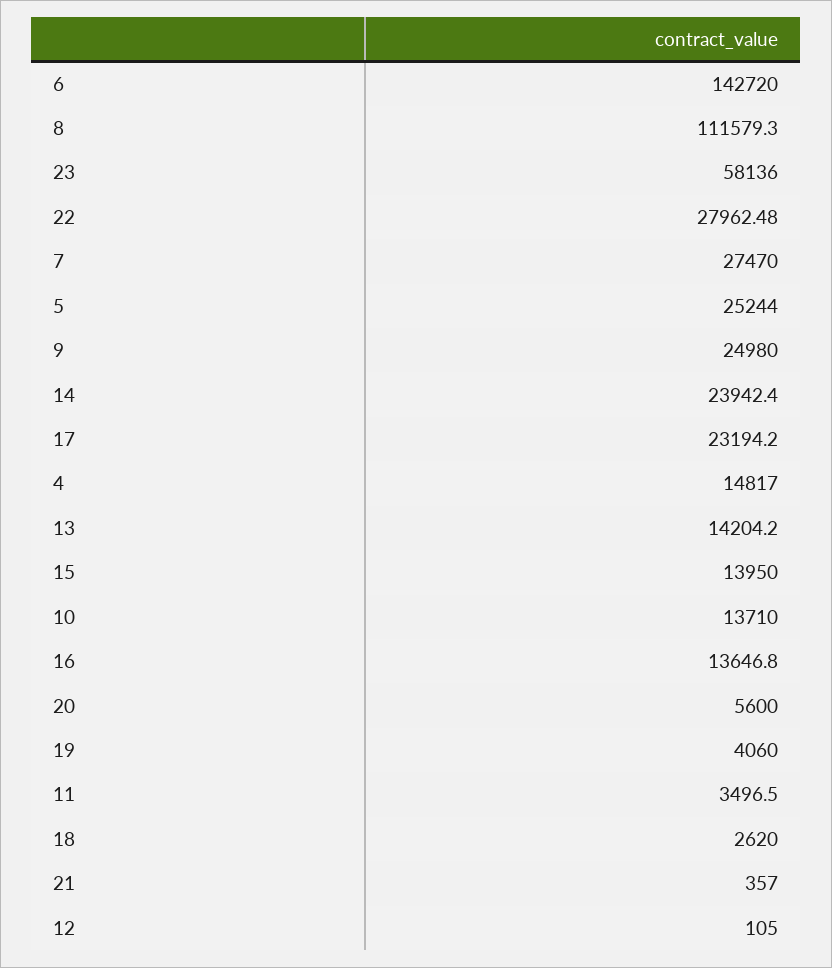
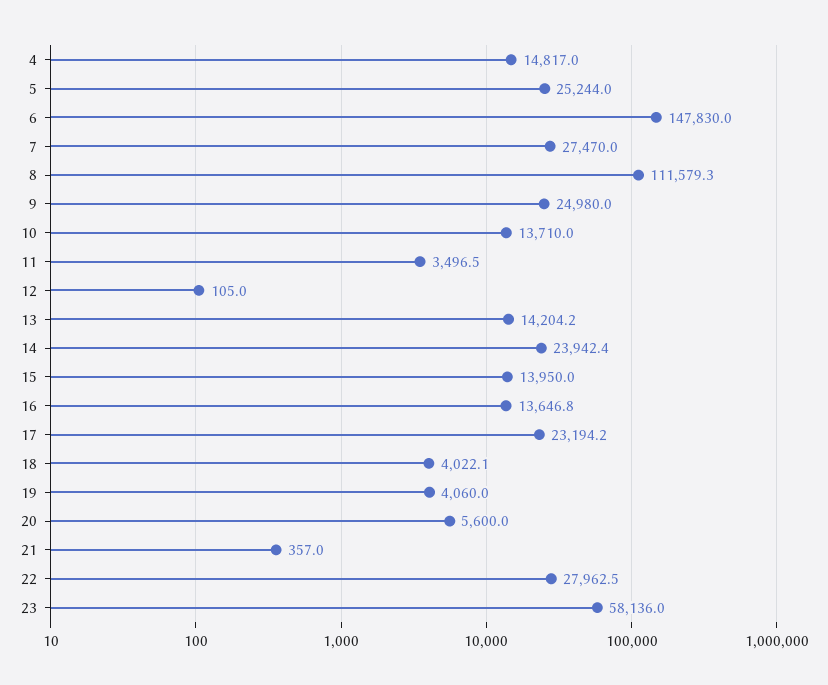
6: 142720 -> 147830
18: 2620 -> 4022.1

